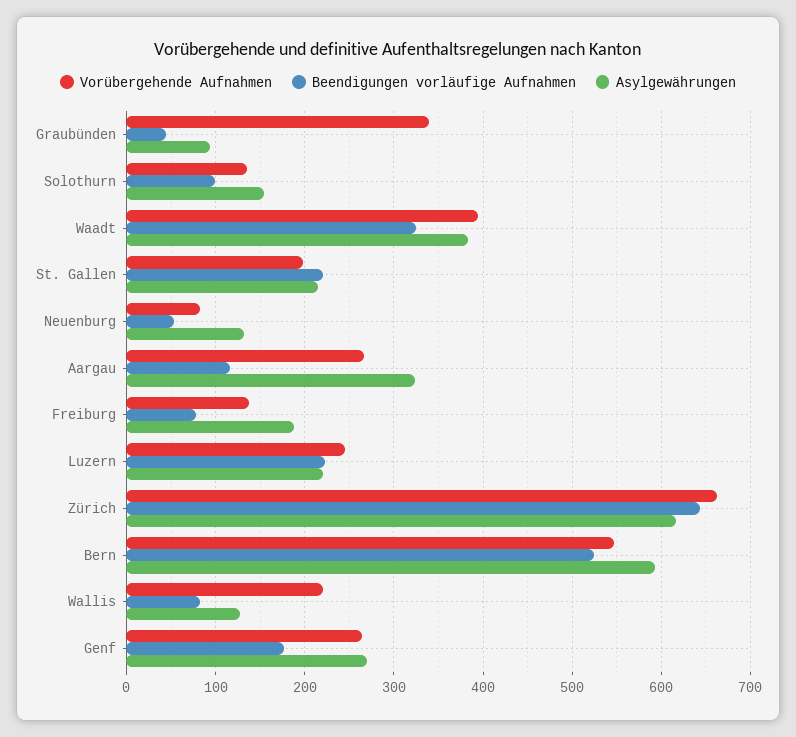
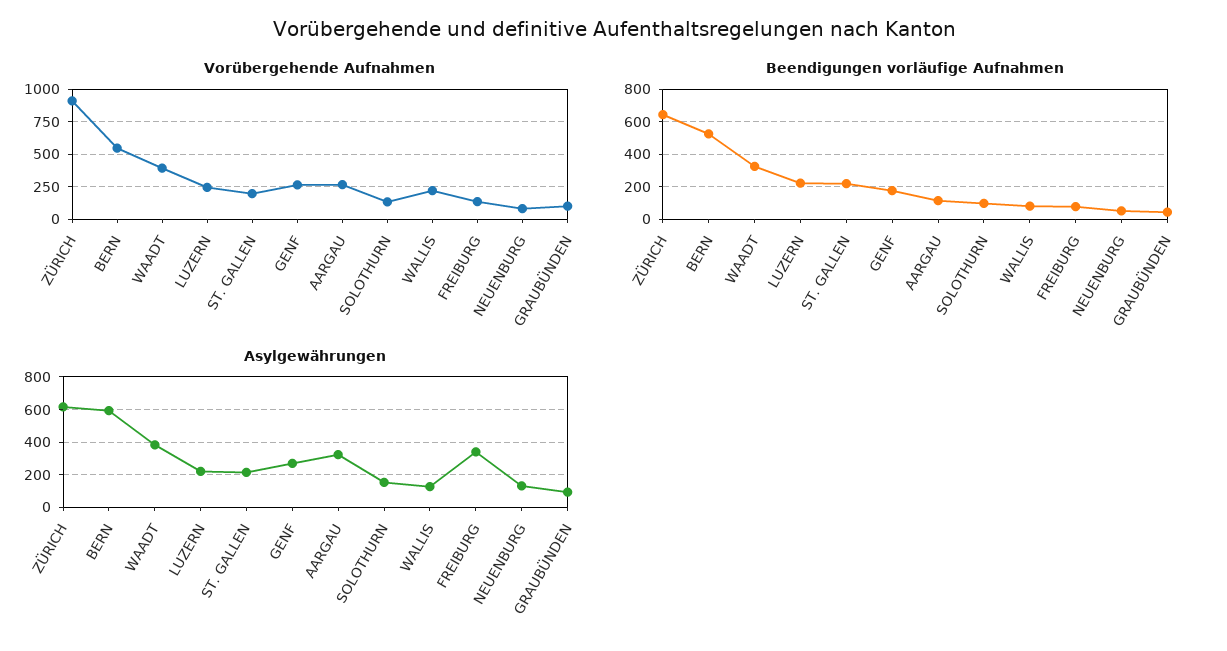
Vorübergehende Aufnahmen, Graubünden: 340 -> 100
Asylgewährungen, Freiburg: 190 -> 350
Vorübergehende Aufnahmen, Zürich: 660 -> 900

